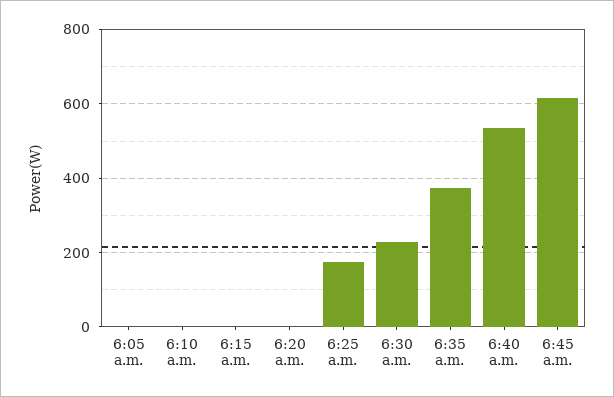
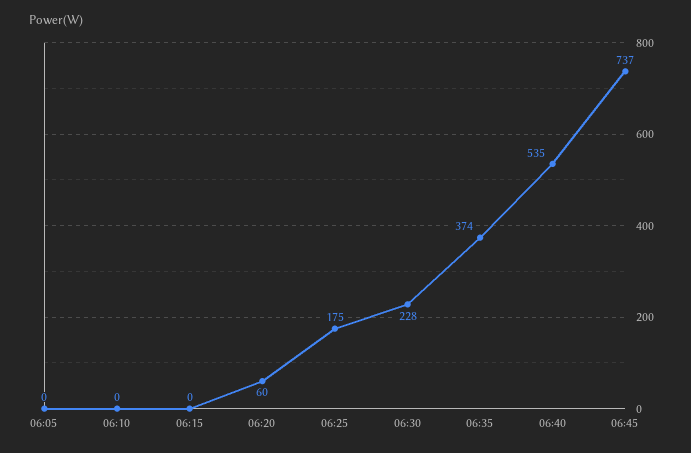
6:20 a.m.: 0 -> 60
6:45 a.m.: 620 -> 737

